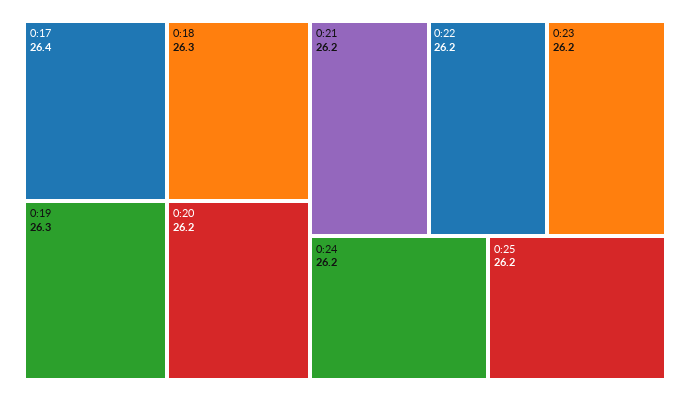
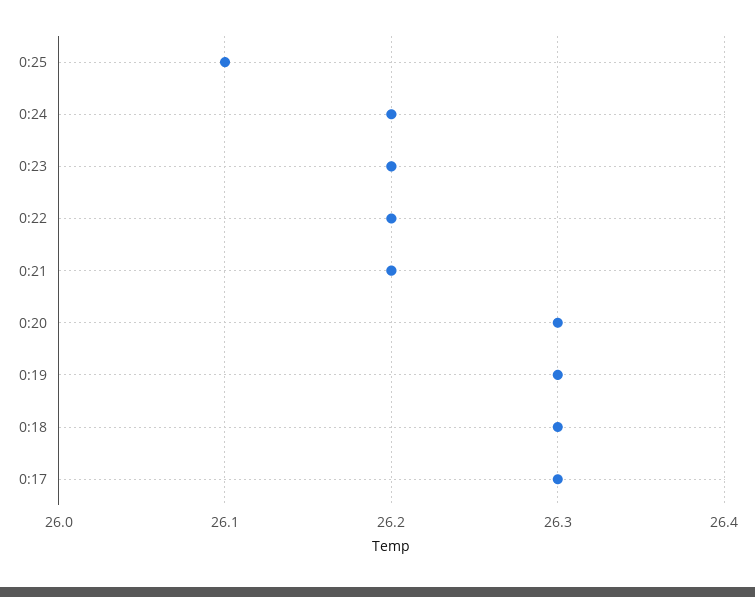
0:17: 26.4 -> 26.3
0:20: 26.2 -> 26.3
0:25: 26.2 -> 26.1

